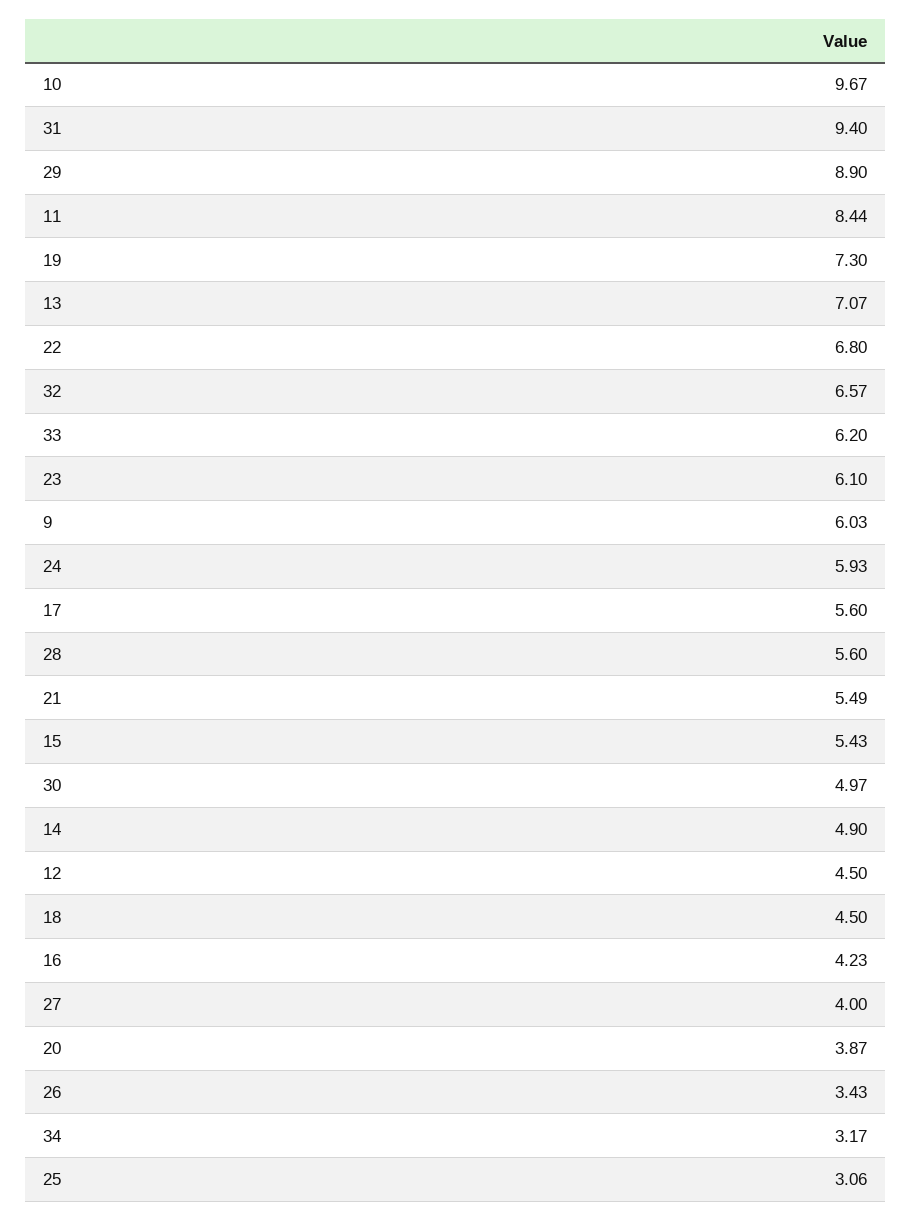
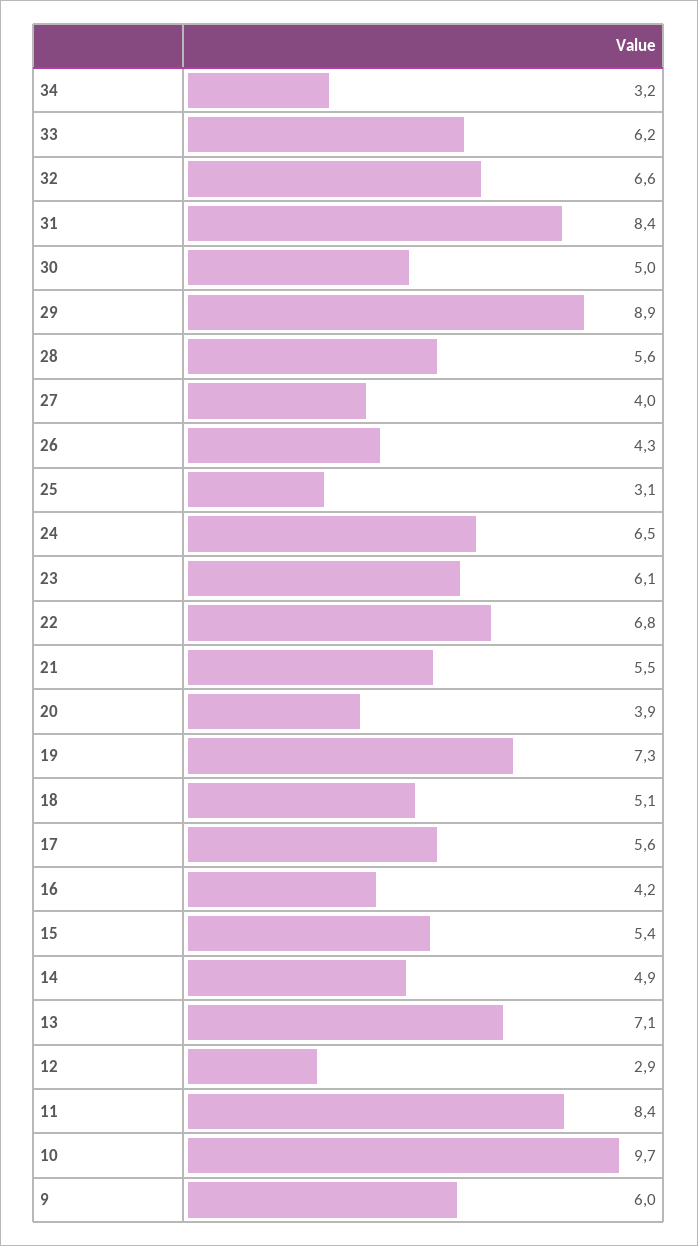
31: 9.4 -> 8.4
24: 5.93 -> 6.5
12: 4.5 -> 2.9
18: 4.5 -> 5.1
26: 3.43 -> 4.3

